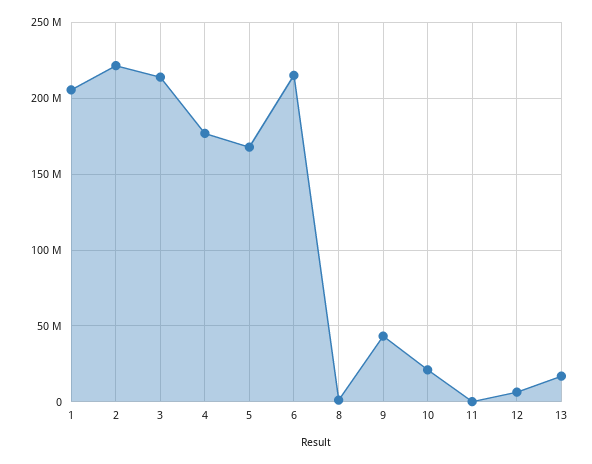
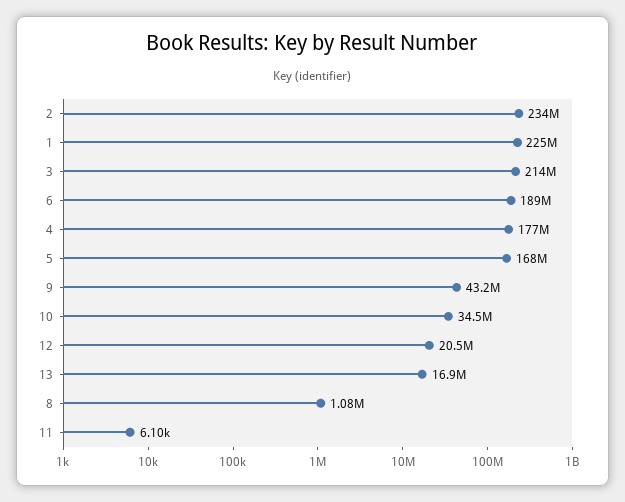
1: 205000000 -> 225000000
2: 220000000 -> 234000000
6: 215000000 -> 189000000
10: 20000000 -> 34500000
12: 5000000 -> 20500000

